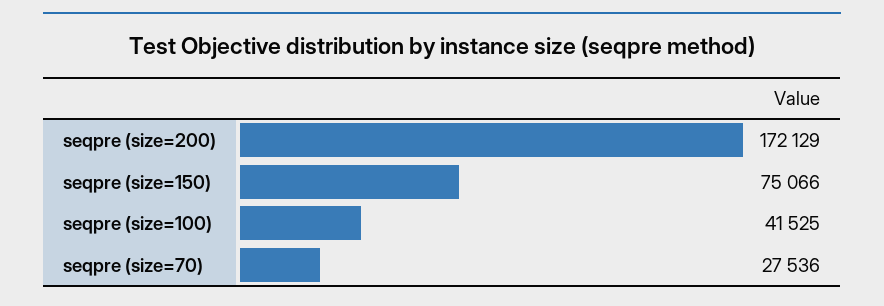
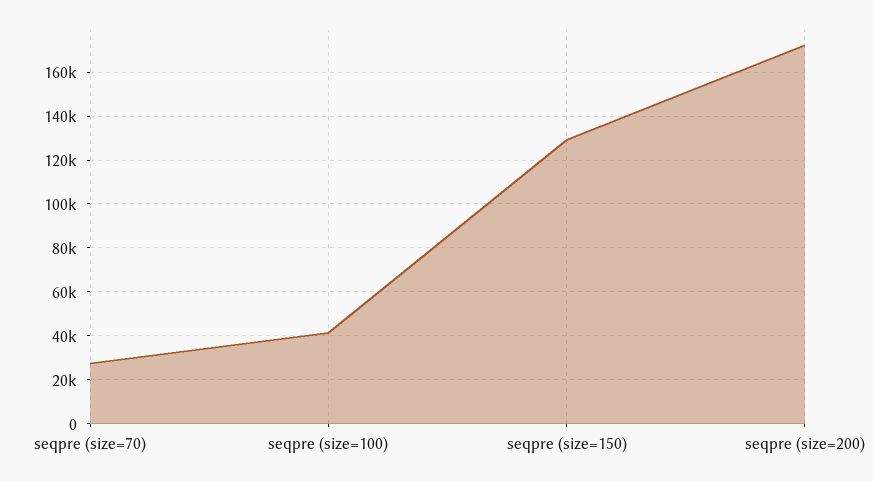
seqpre (size=150): 75066 -> 130000

